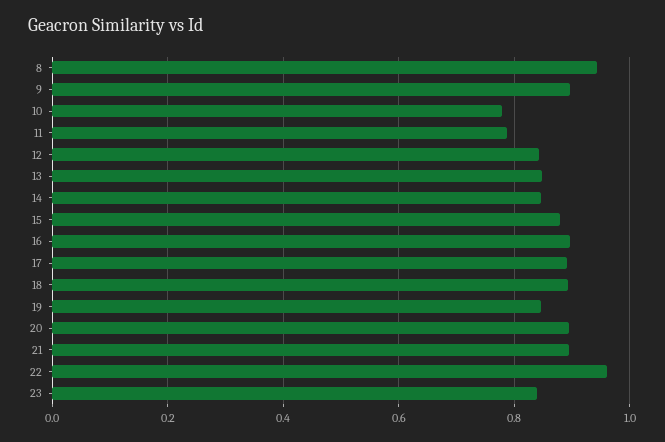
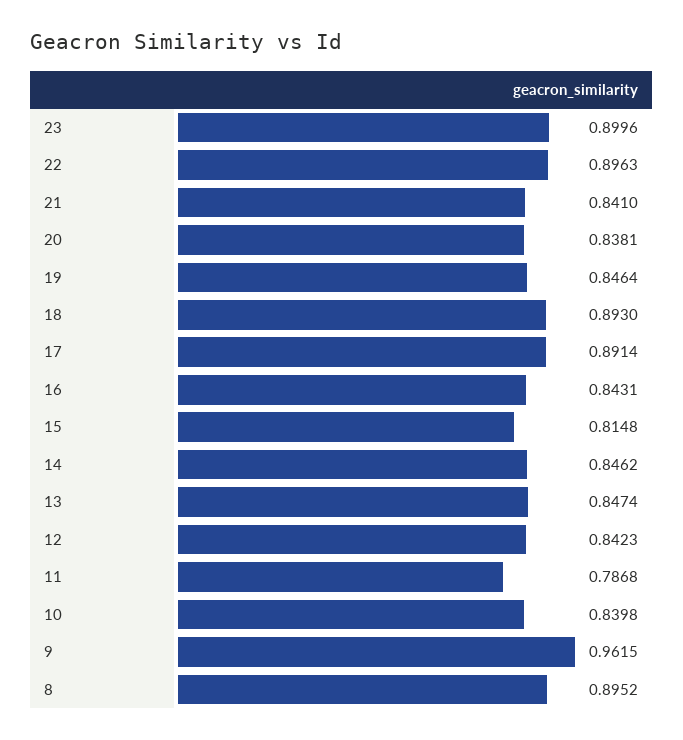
8: 0.94 -> 0.8952
9: 0.9 -> 0.9615
10: 0.78 -> 0.8398
15: 0.88 -> 0.8148
16: 0.9 -> 0.8431
20: 0.9 -> 0.8381
21: 0.9 -> 0.841
22: 0.96 -> 0.8963
23: 0.84 -> 0.8996

